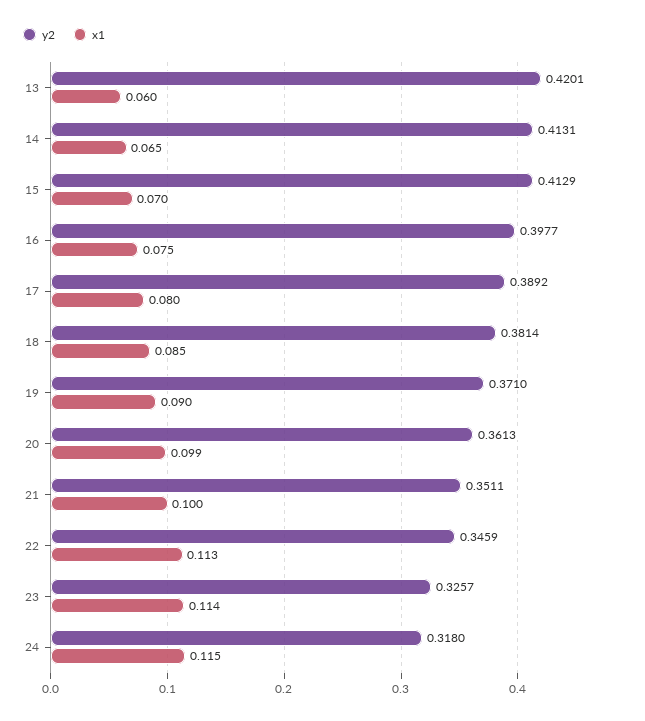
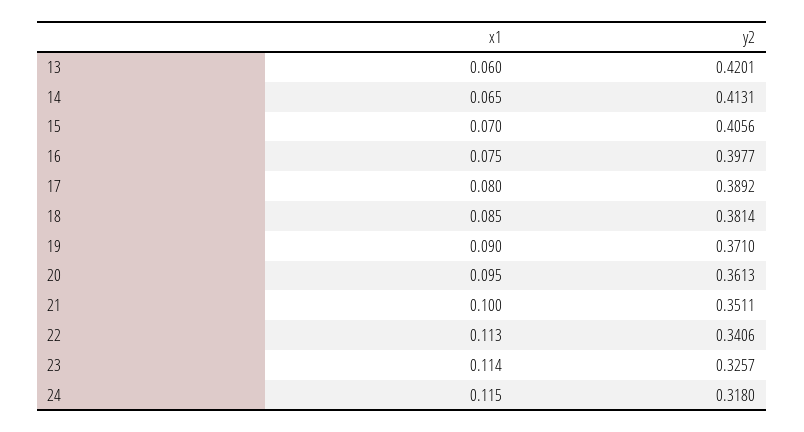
y2, 15: 0.4129 -> 0.4056
x1, 20: 0.099 -> 0.095
y2, 22: 0.3459 -> 0.3406

